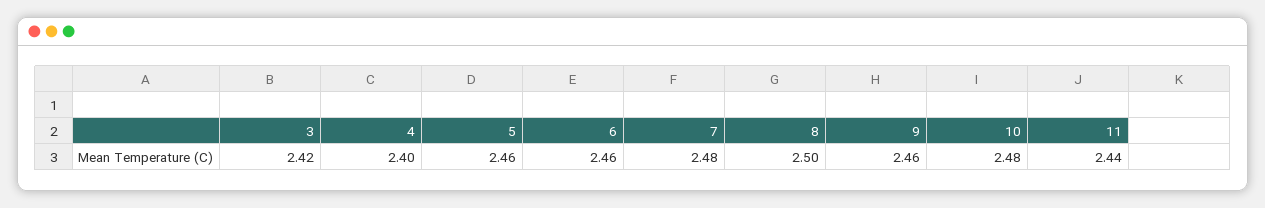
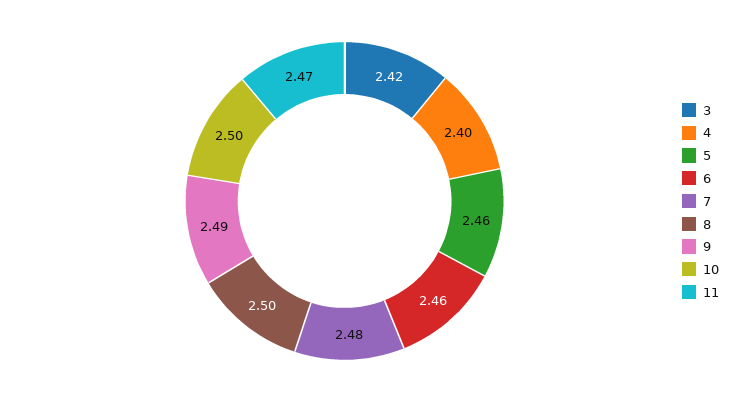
9: 2.46 -> 2.49
10: 2.48 -> 2.5
11: 2.44 -> 2.47

